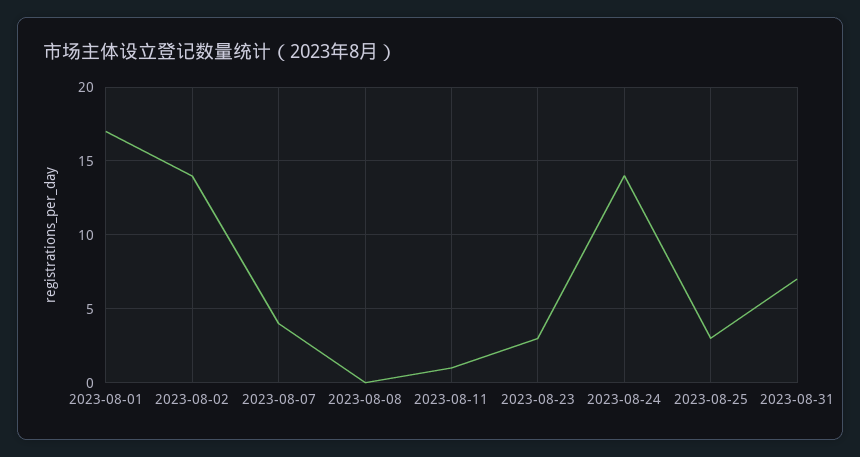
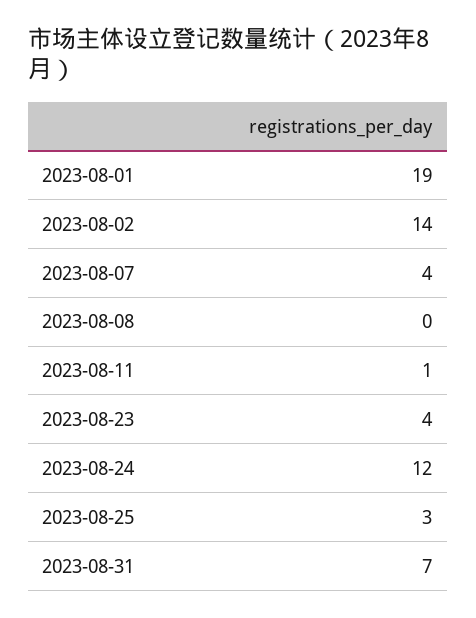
2023-08-01: 17 -> 19
2023-08-23: 3 -> 4
2023-08-24: 14 -> 12

